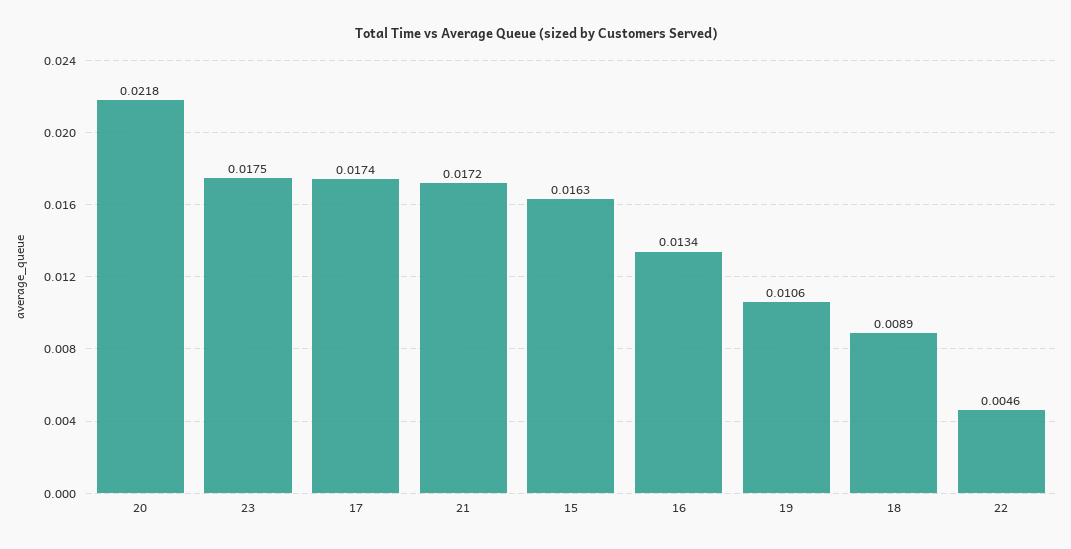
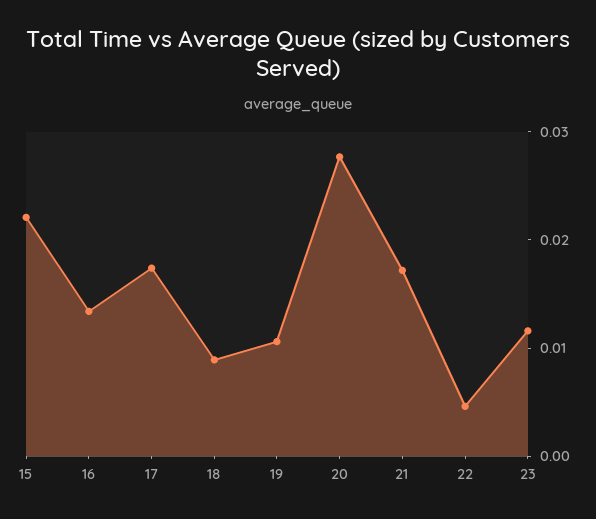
20: 0.0218 -> 0.028
23: 0.0175 -> 0.012
15: 0.0163 -> 0.022

